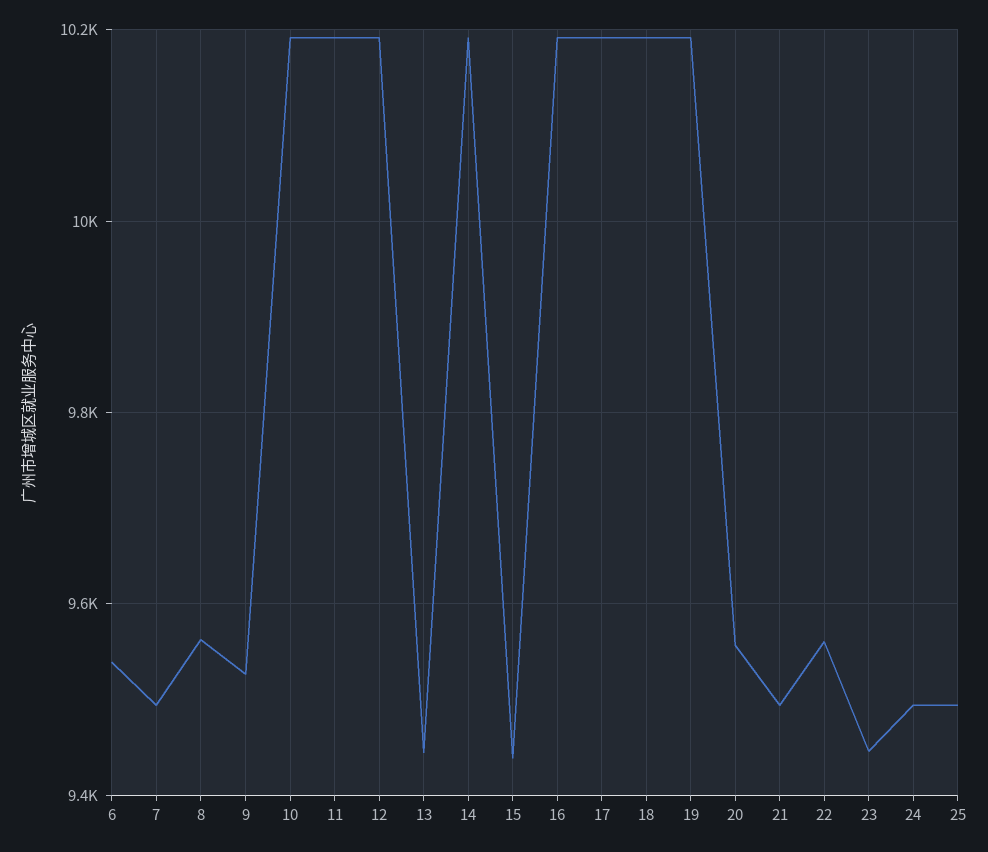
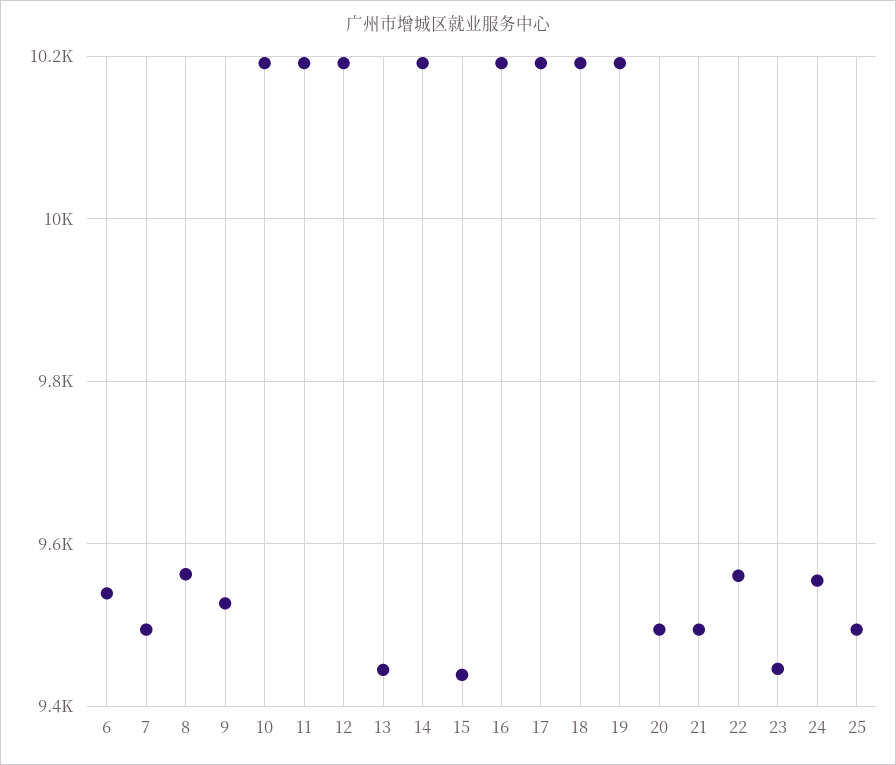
20: 9560 -> 9500
24: 9500 -> 9560

